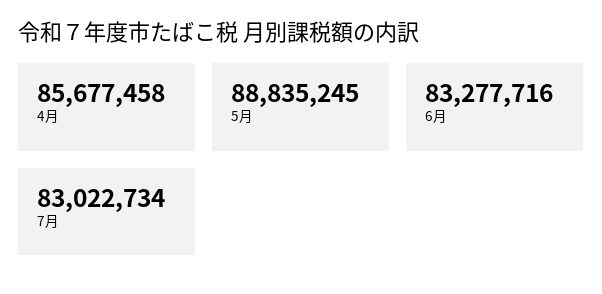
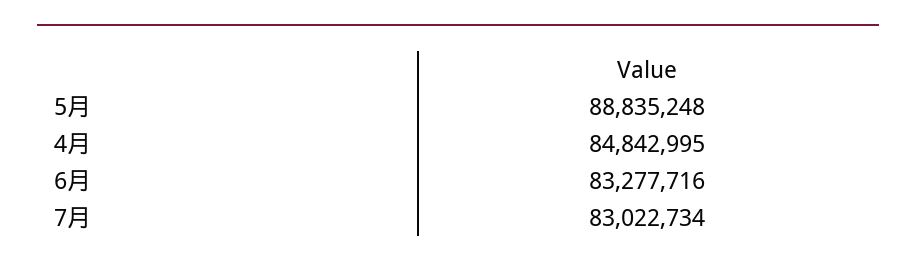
4月: 85677458 -> 84842995
5月: 88835245 -> 88835248

